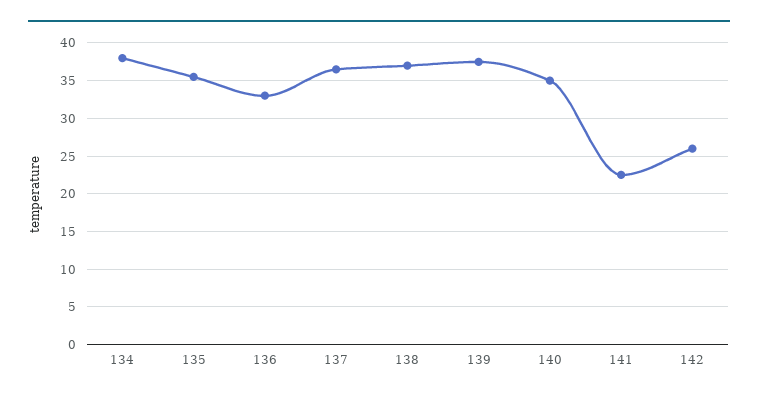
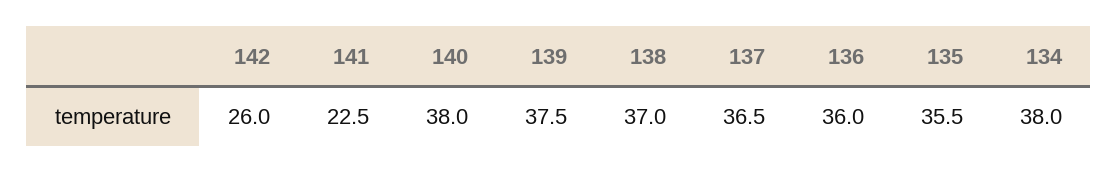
136: 33 -> 36
140: 35 -> 38

